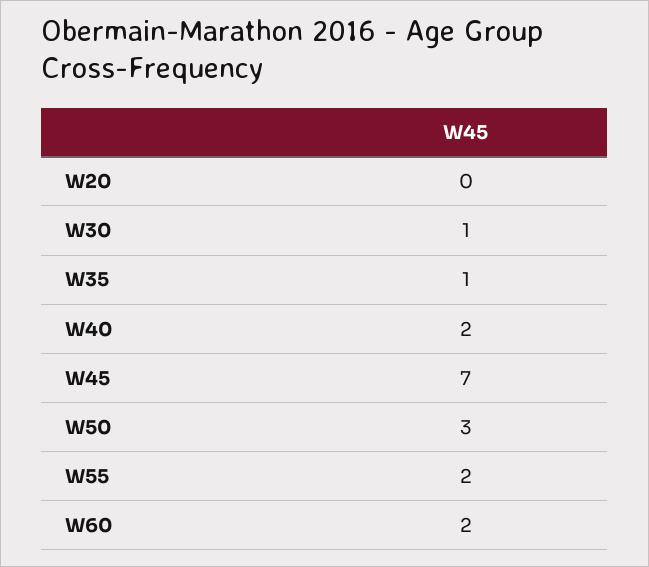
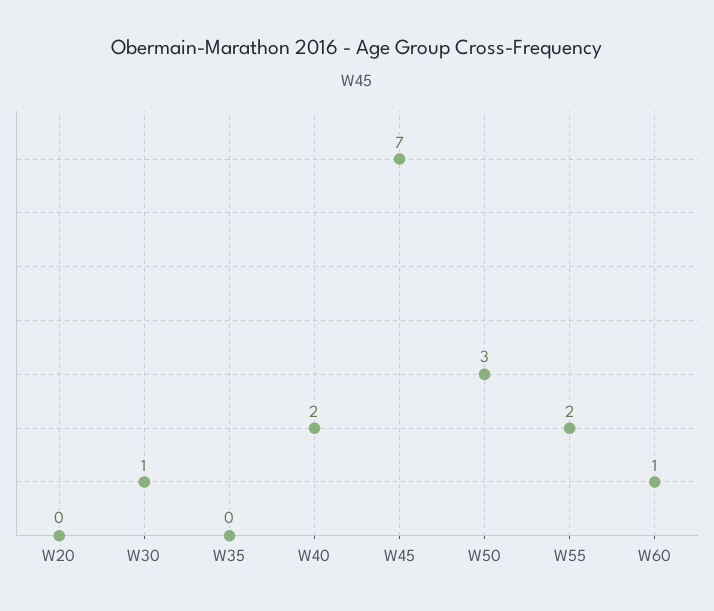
W35: 1 -> 0
W60: 2 -> 1

